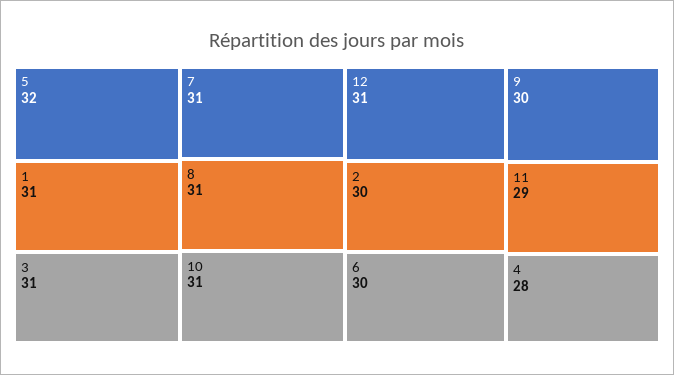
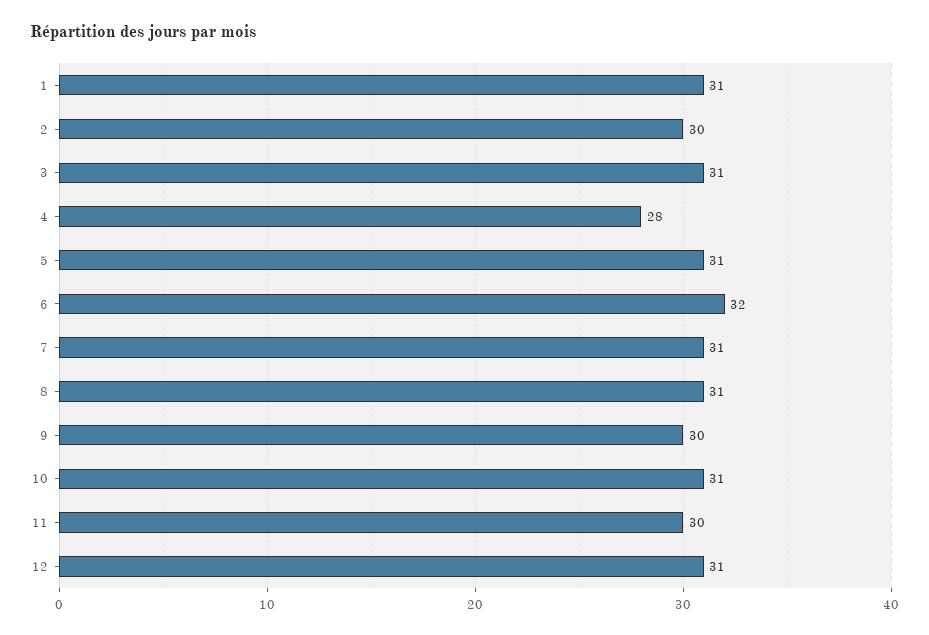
5: 32 -> 31
6: 30 -> 32
11: 29 -> 30

